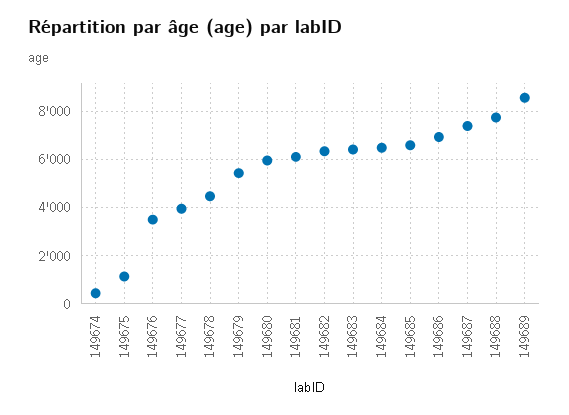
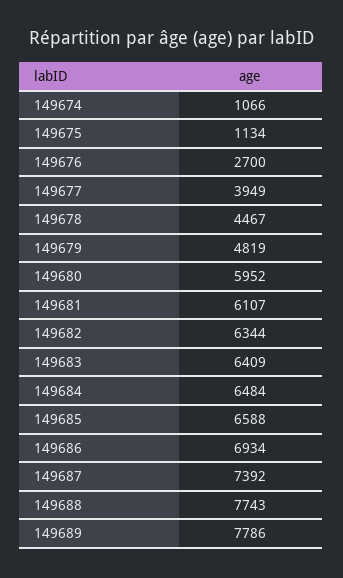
149674: 500 -> 1066
149676: 3500 -> 2700
149679: 5500 -> 4819
149689: 8500 -> 7786

